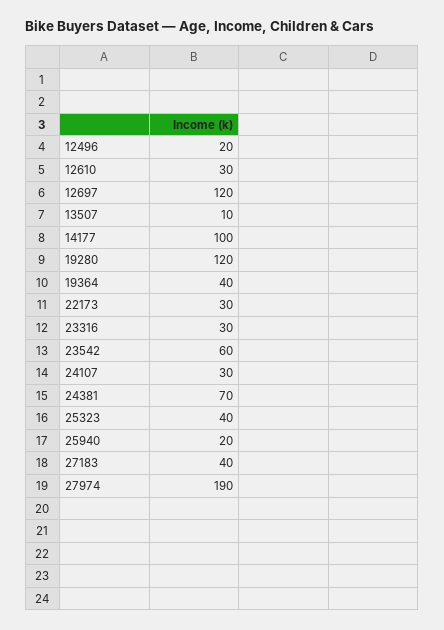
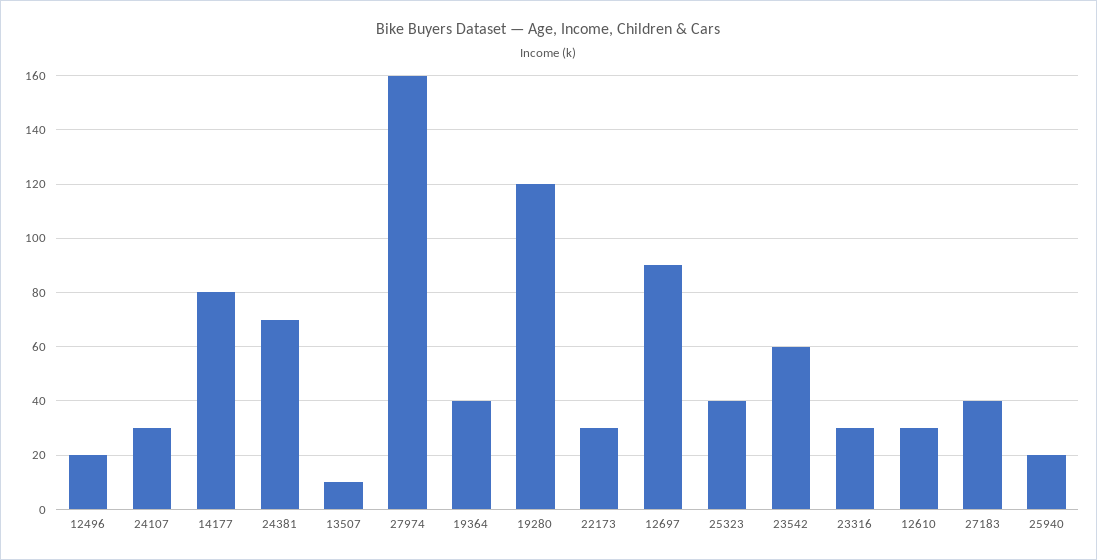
12697: 120 -> 90
14177: 100 -> 80
27974: 190 -> 160

